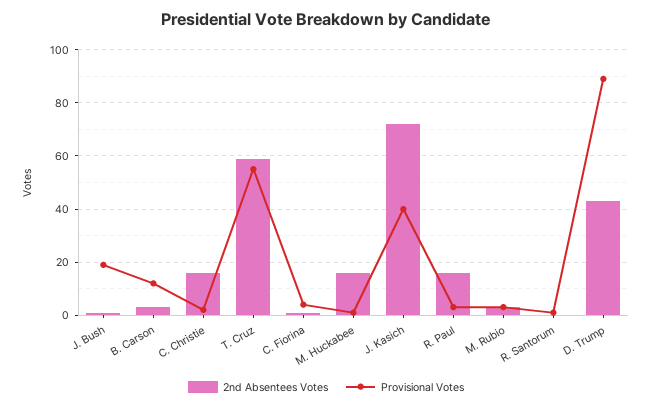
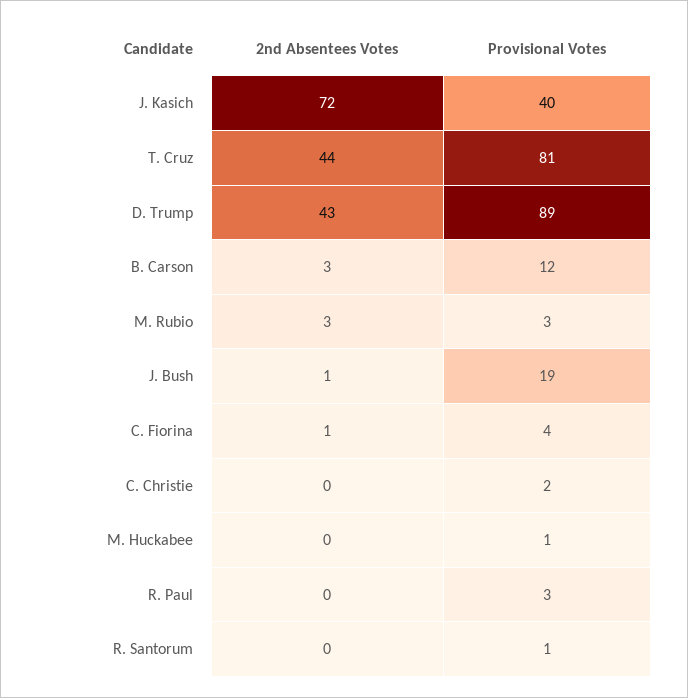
2nd Absentees Votes, C. Christie: 15 -> 0
2nd Absentees Votes, T. Cruz: 60 -> 44
Provisional Votes, T. Cruz: 55 -> 81
2nd Absentees Votes, M. Huckabee: 15 -> 0
2nd Absentees Votes, R. Paul: 15 -> 0

